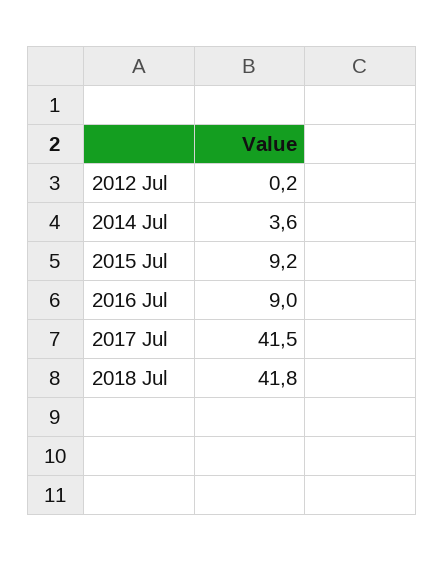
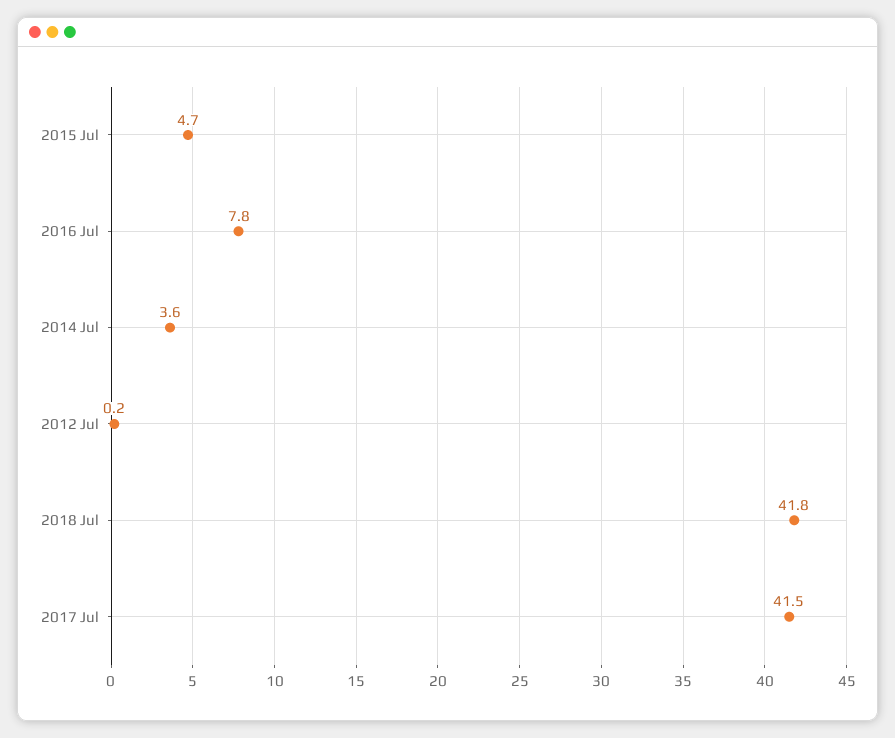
2015 Jul: 9.2 -> 4.7
2016 Jul: 9 -> 7.8

